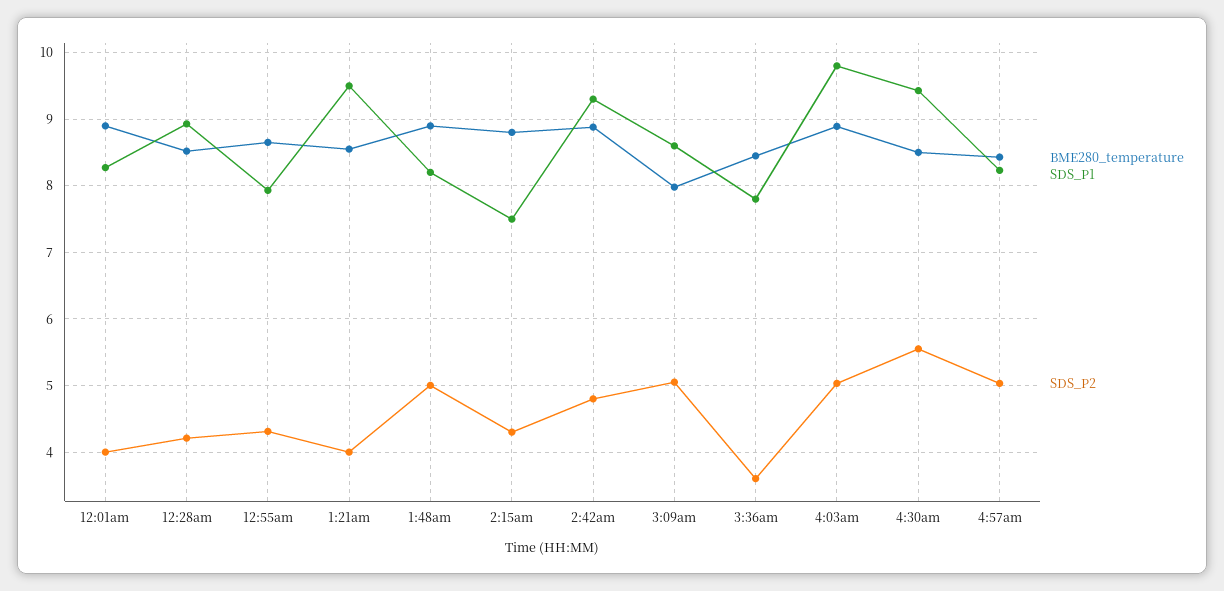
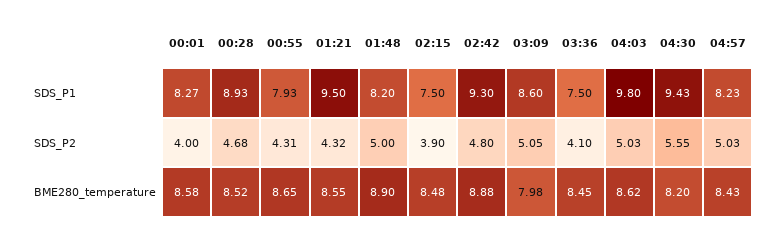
BME280_temperature, 12:01am: 8.9 -> 8.58
SDS_P2, 12:28am: 4.2 -> 4.68
SDS_P2, 1:21am: 4 -> 4.32
BME280_temperature, 2:15am: 8.8 -> 8.48
SDS_P2, 2:15am: 4.3 -> 3.9
SDS_P1, 3:36am: 7.8 -> 7.5
SDS_P2, 3:36am: 3.6 -> 4.1
BME280_temperature, 4:03am: 8.9 -> 8.62
BME280_temperature, 4:30am: 8.5 -> 8.2

